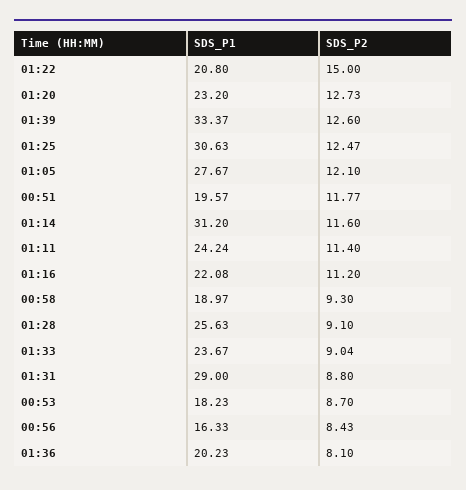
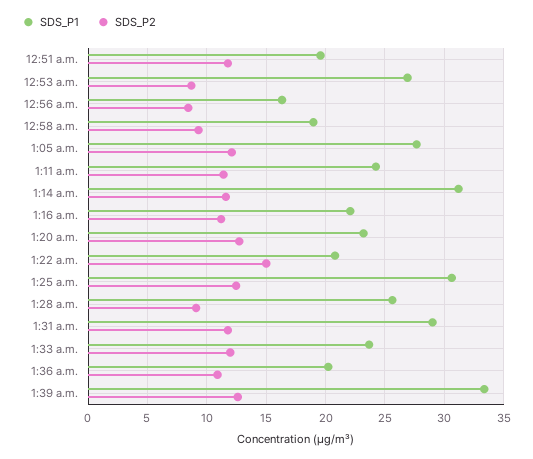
SDS_P2, 01:33: 9.04 -> 12
SDS_P2, 01:31: 8.8 -> 12
SDS_P1, 00:53: 18.23 -> 27
SDS_P2, 01:36: 8.1 -> 11

